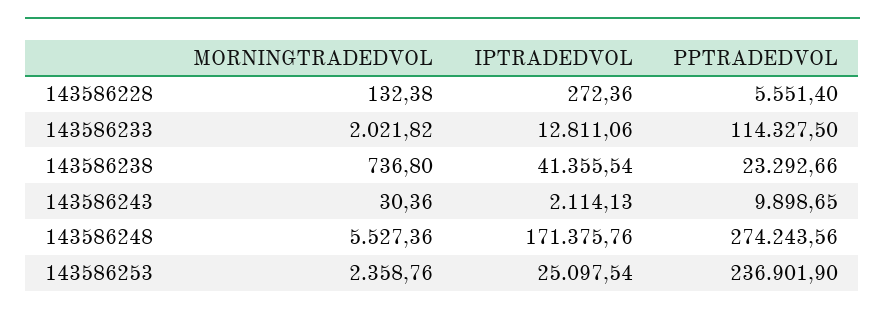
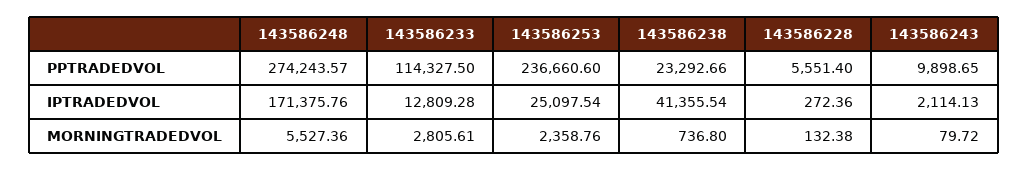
MORNINGTRADEDVOL, 143586233: 2021.82 -> 2805.61
IPTRADEDVOL, 143586233: 12811.06 -> 12809.28
MORNINGTRADEDVOL, 143586243: 30.36 -> 79.72
PPTRADEDVOL, 143586248: 274243.56 -> 274243.57
PPTRADEDVOL, 143586253: 236901.9 -> 236660.6

